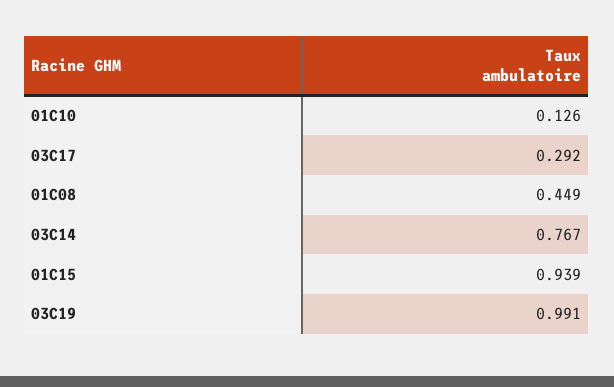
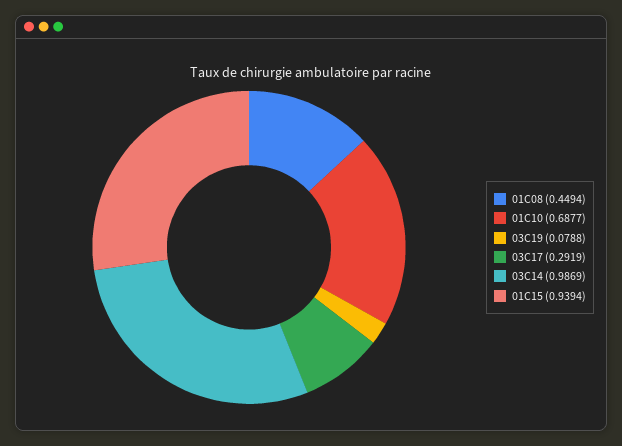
01C10: 0.126 -> 0.6877
03C14: 0.767 -> 0.9869
03C19: 0.991 -> 0.0788

